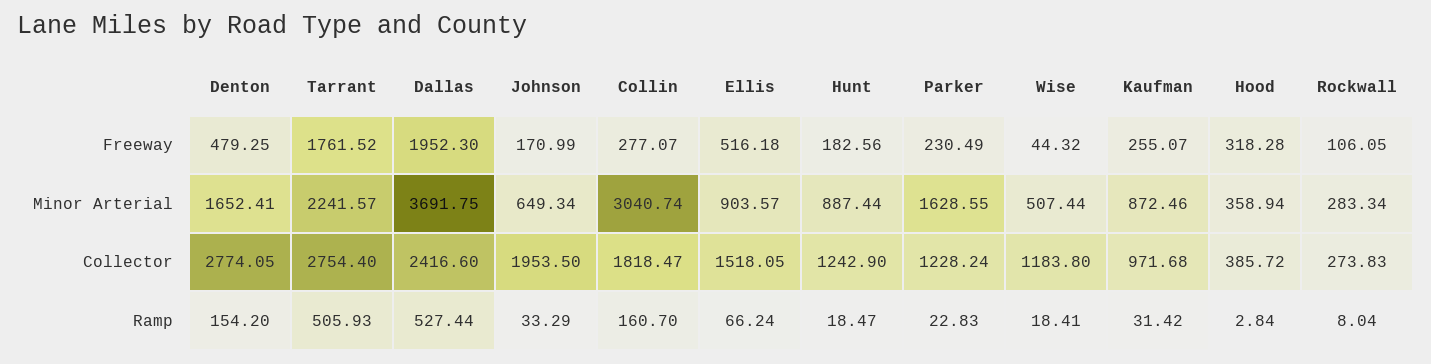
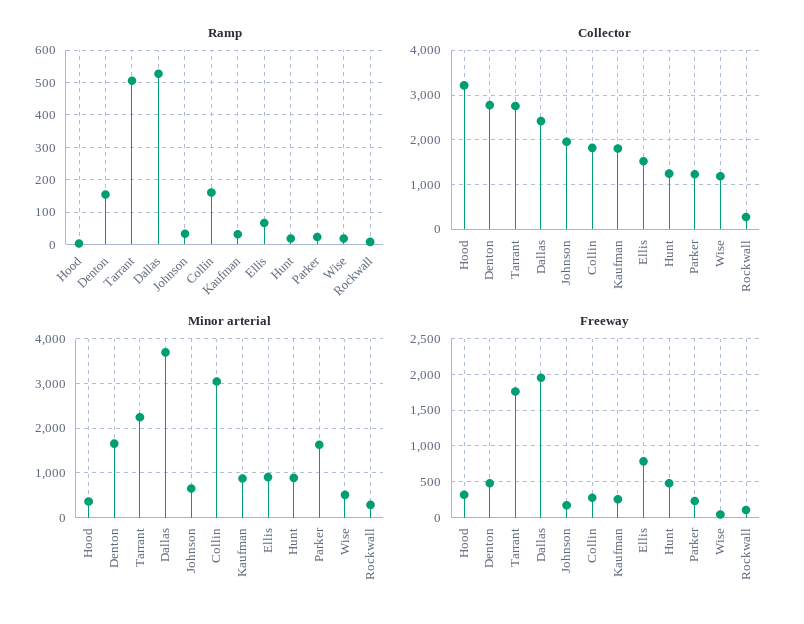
Freeway, Ellis: 516.18 -> 800
Freeway, Hunt: 182.56 -> 500
Collector, Kaufman: 971.68 -> 1800
Collector, Hood: 385.72 -> 3200

